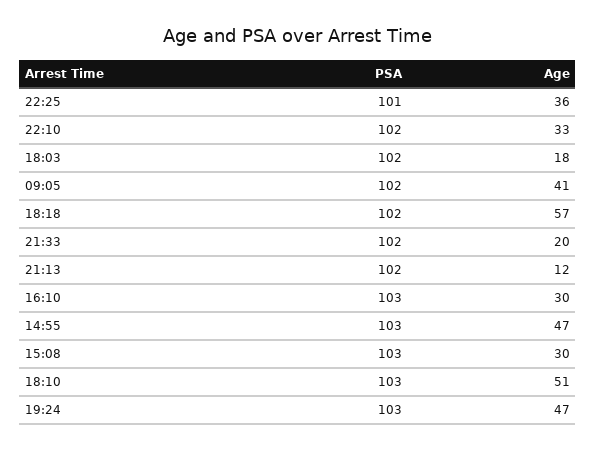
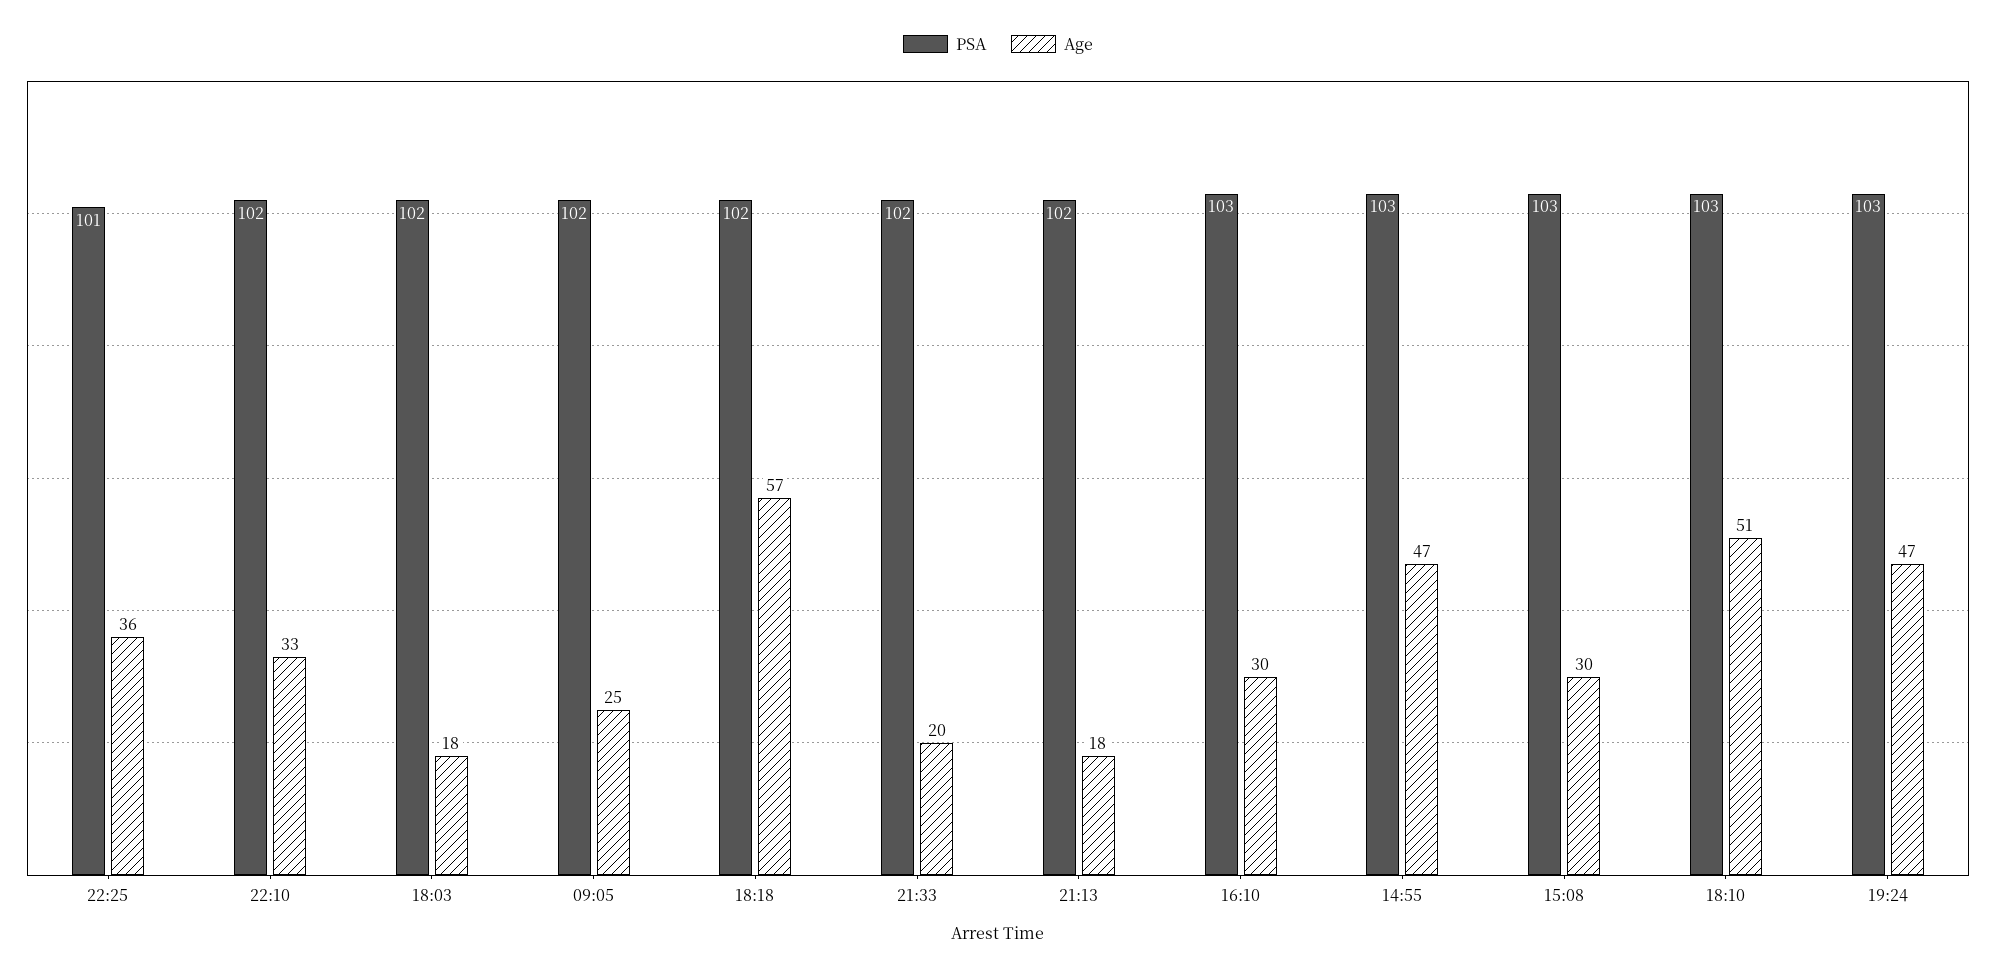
Age, 09:05: 41 -> 25
Age, 21:13: 12 -> 18

